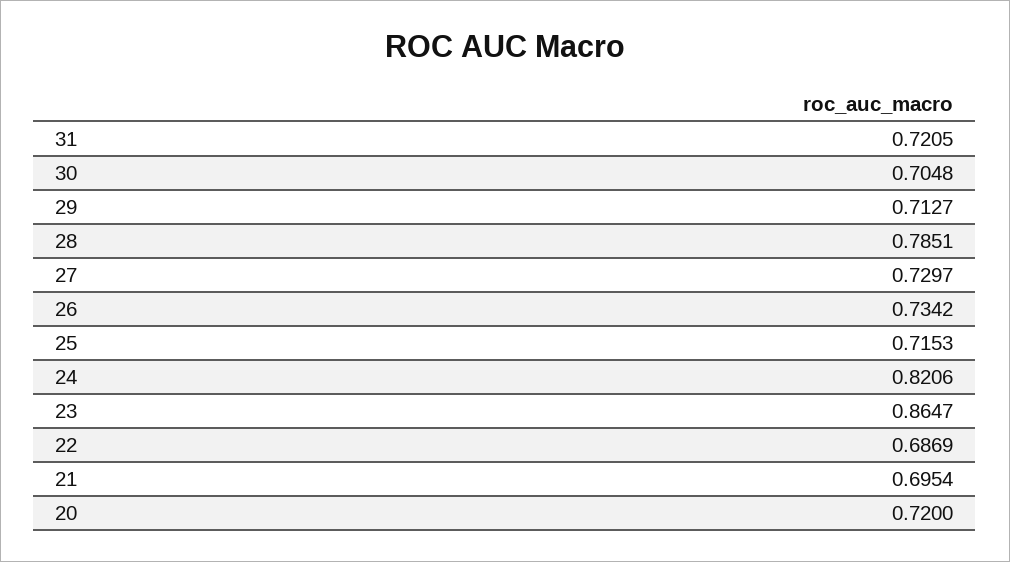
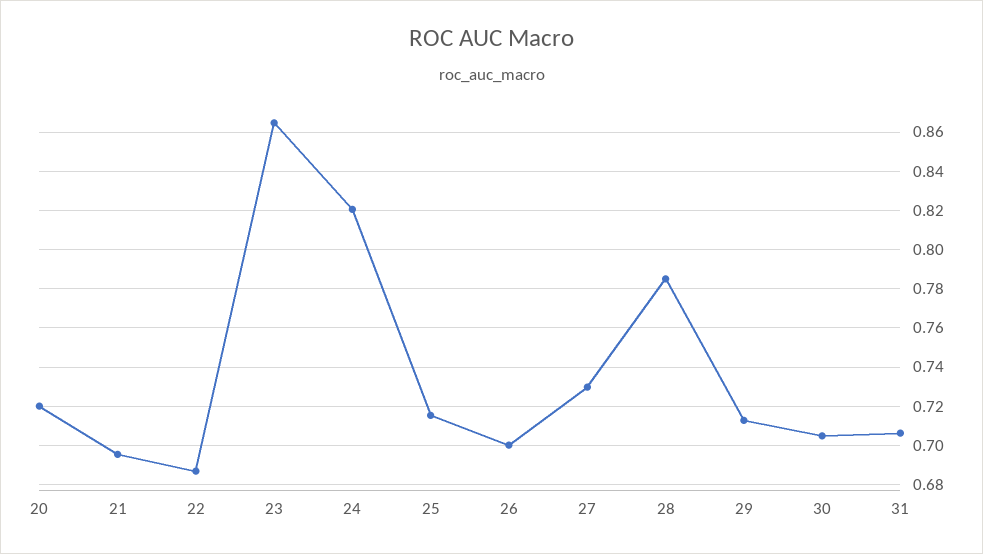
31: 0.7205 -> 0.705
26: 0.7342 -> 0.7

